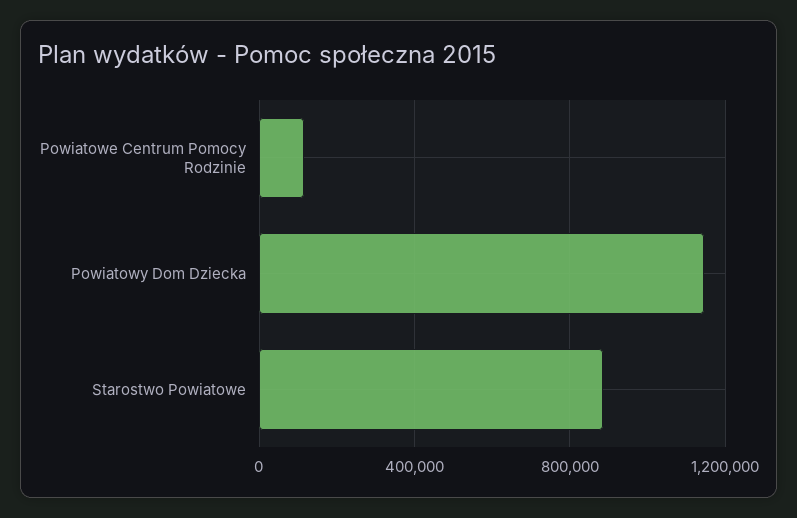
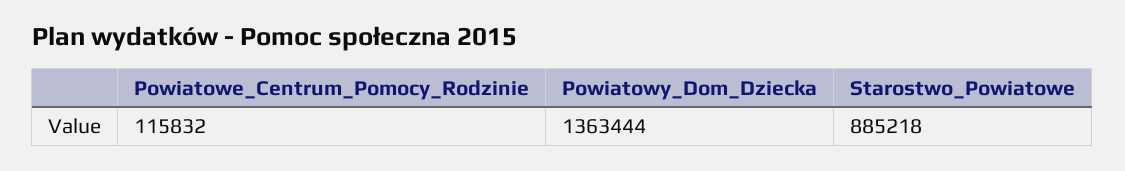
Powiatowy Dom Dziecka: 1150000 -> 1363444

